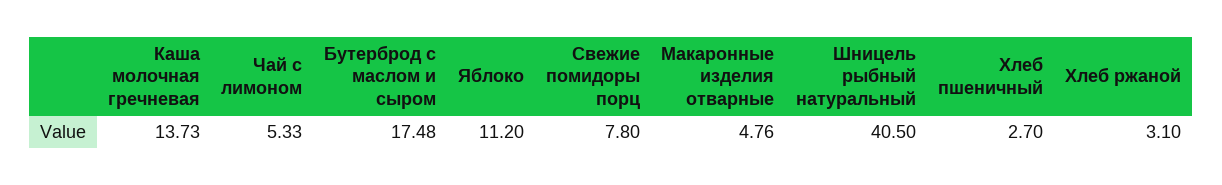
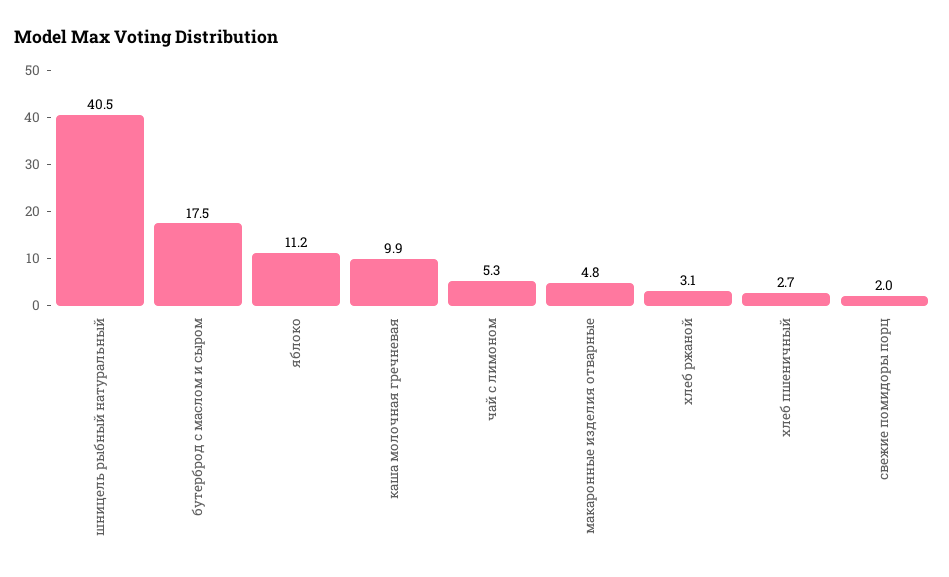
Каша молочная гречневая: 13.73 -> 9.9
Свежие помидоры порц: 7.8 -> 2

